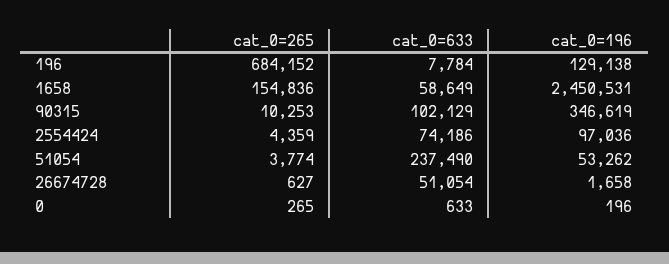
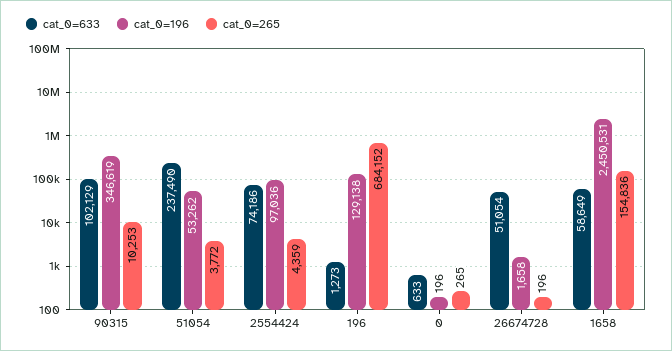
cat_0=633, 196: 7784 -> 1273
cat_0=265, 51054: 3774 -> 3772
cat_0=265, 26674728: 627 -> 196

